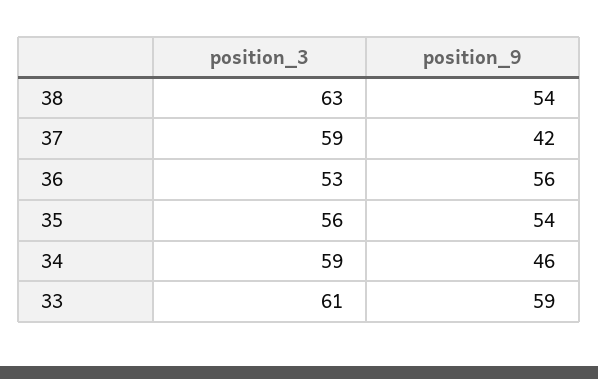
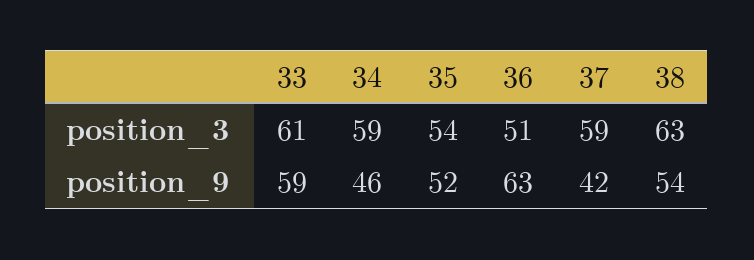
position_3, 36: 53 -> 51
position_9, 36: 56 -> 63
position_3, 35: 56 -> 54
position_9, 35: 54 -> 52

